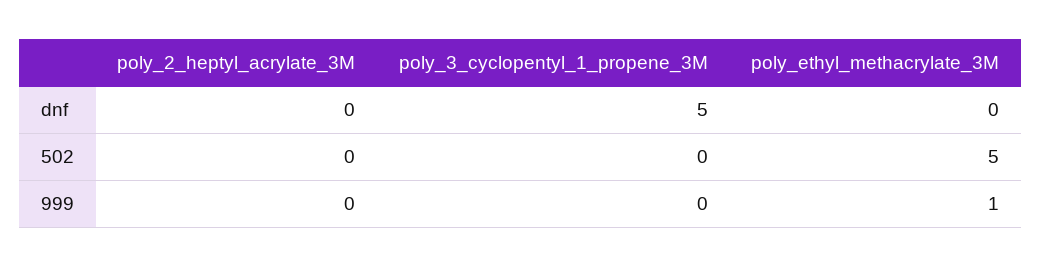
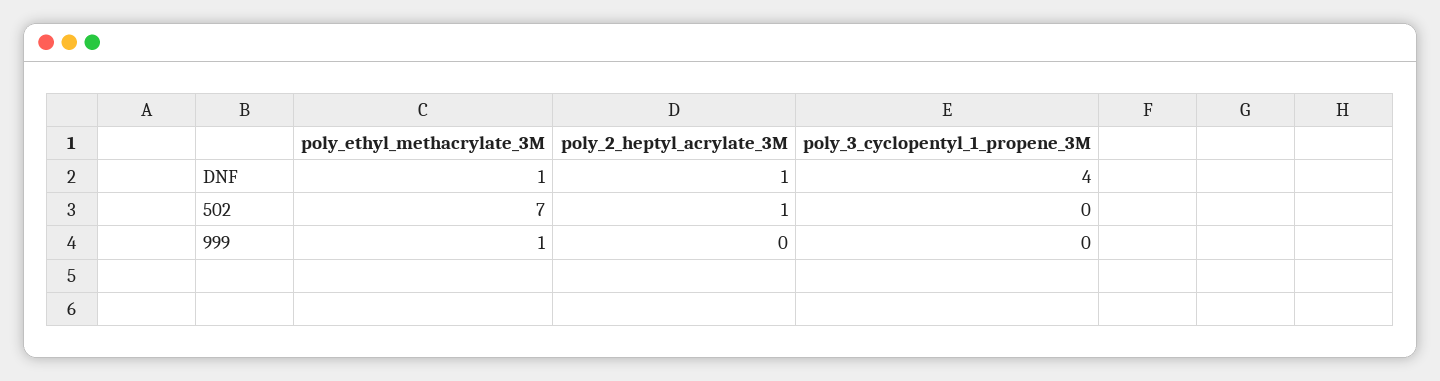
poly_2_heptyl_acrylate_3M, dnf: 0 -> 1
poly_3_cyclopentyl_1_propene_3M, dnf: 5 -> 4
poly_ethyl_methacrylate_3M, dnf: 0 -> 1
poly_2_heptyl_acrylate_3M, 502: 0 -> 1
poly_ethyl_methacrylate_3M, 502: 5 -> 7

